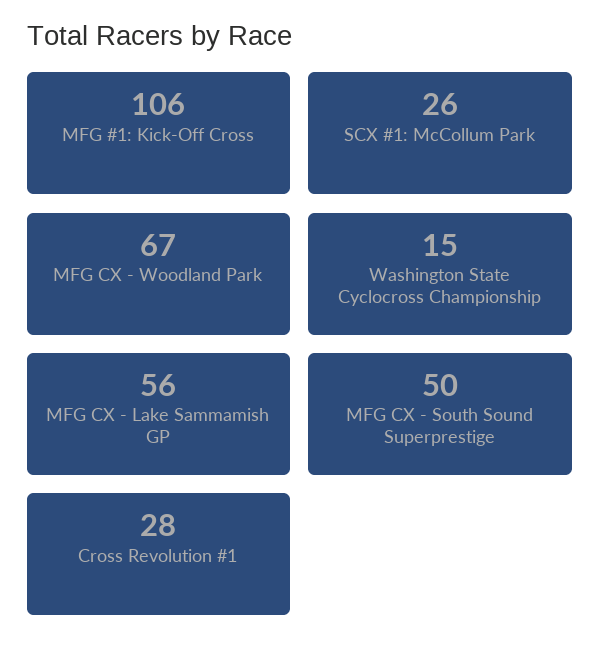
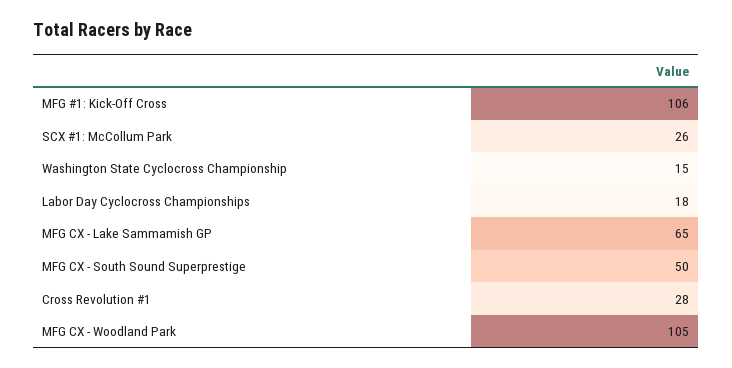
MFG CX - Woodland Park: 67 -> 105
MFG CX - Lake Sammamish GP: 56 -> 65
Labor Day Cyclocross Championships: none -> 18

